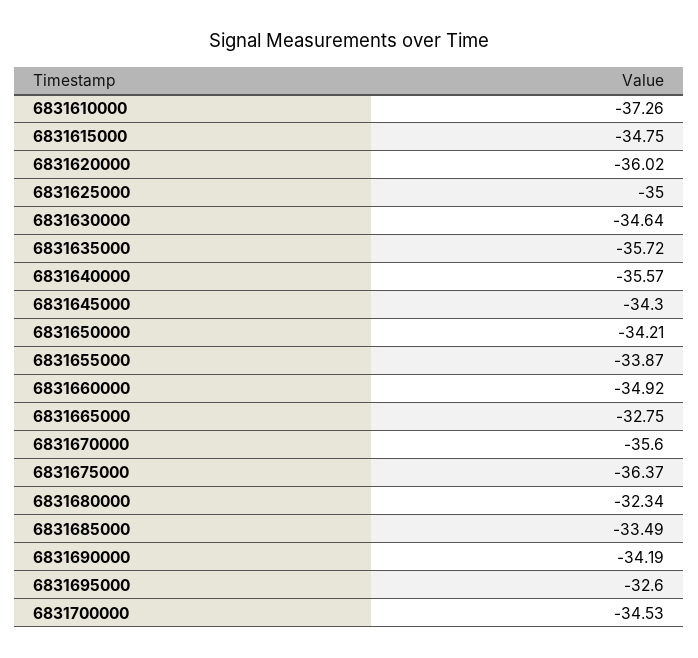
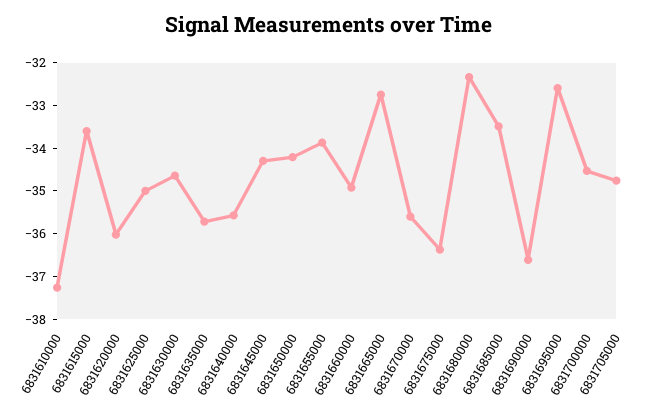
6831615000: -34.75 -> -33.6
6831690000: -34.19 -> -36.6
6831705000: none -> -34.8

